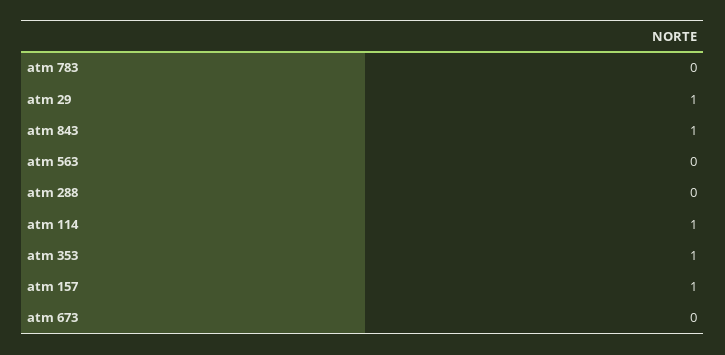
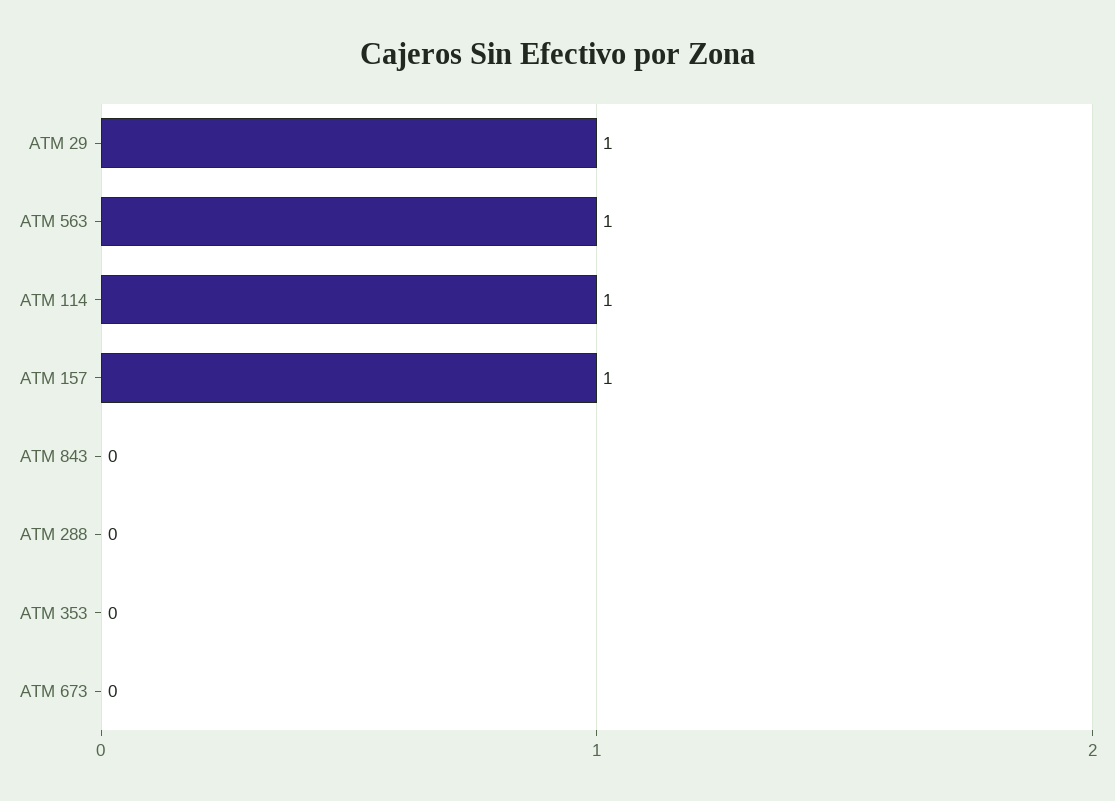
atm 783: 0 -> none
atm 843: 1 -> 0
atm 563: 0 -> 1
atm 353: 1 -> 0

